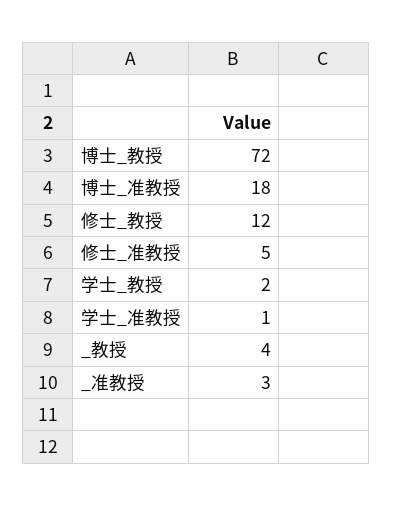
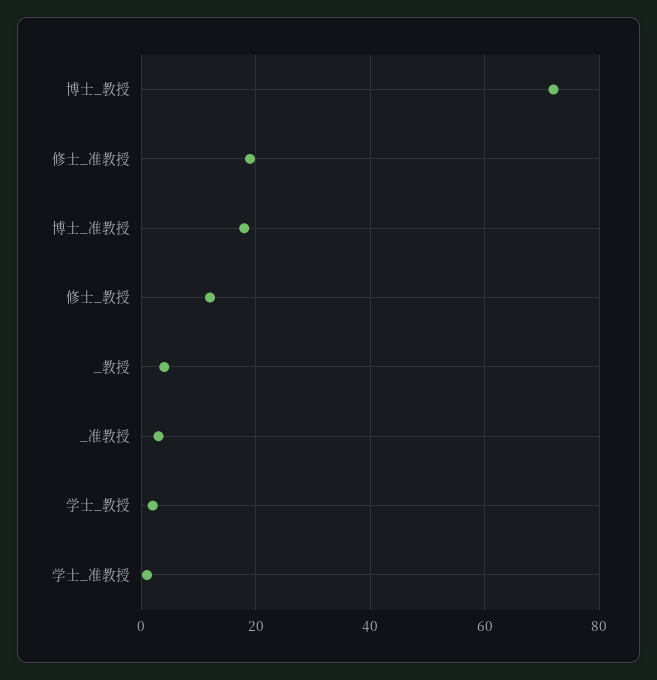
修士_准教授: 5 -> 20

